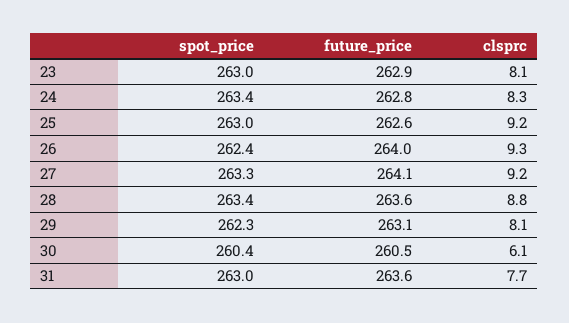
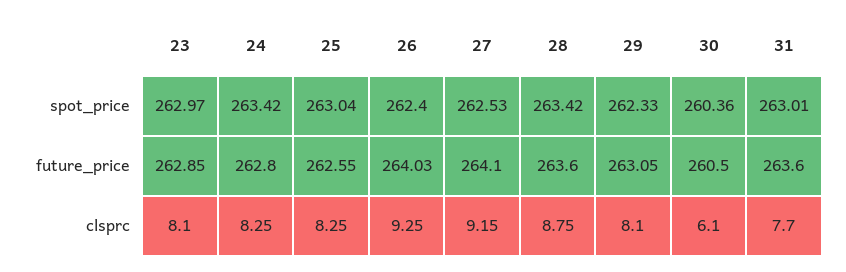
clsprc, 25: 9.2 -> 8.25
spot_price, 27: 263.3 -> 262.53

